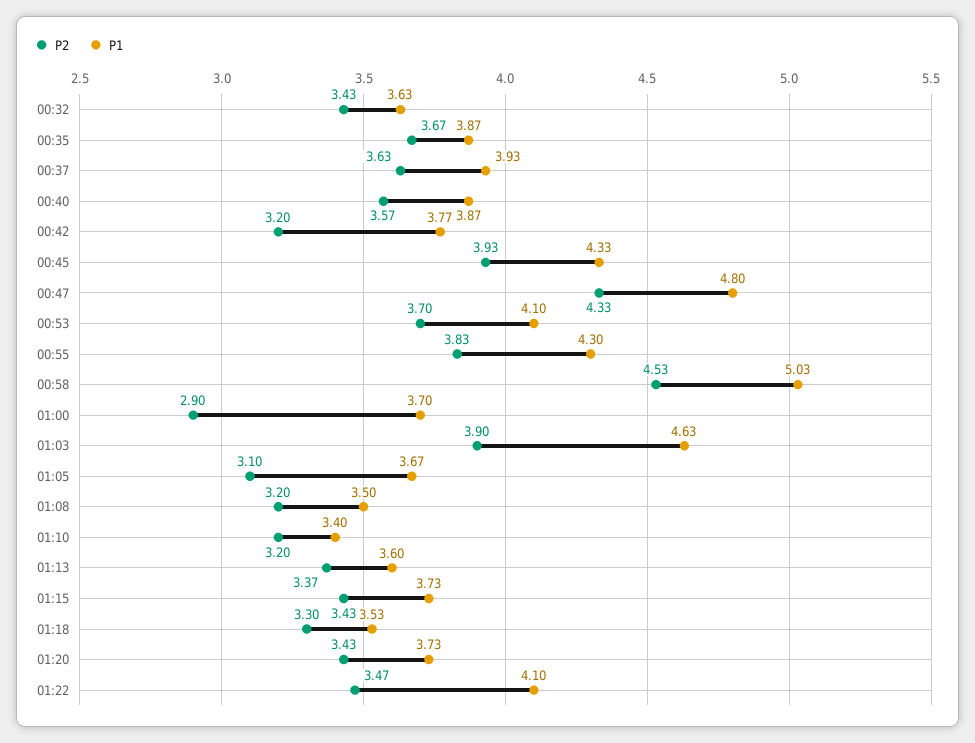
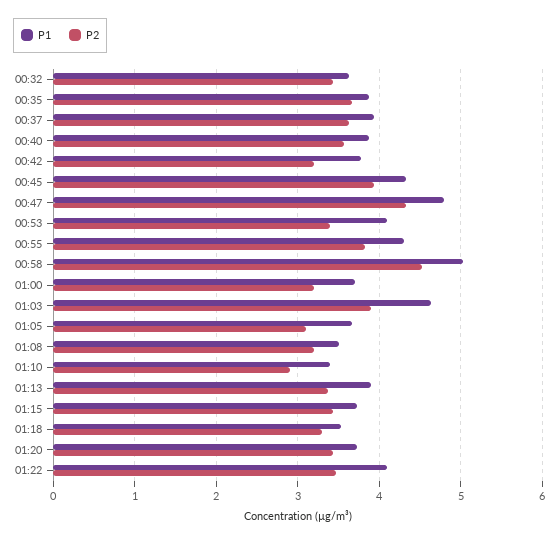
P2, 00:53: 3.7 -> 3.4
P2, 01:00: 2.9 -> 3.2
P2, 01:10: 3.2 -> 2.9
P1, 01:13: 3.6 -> 3.9

